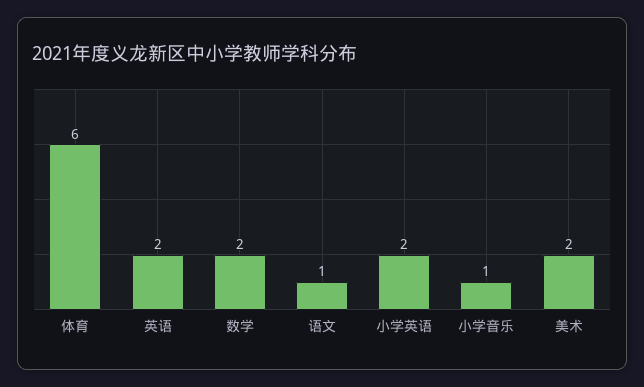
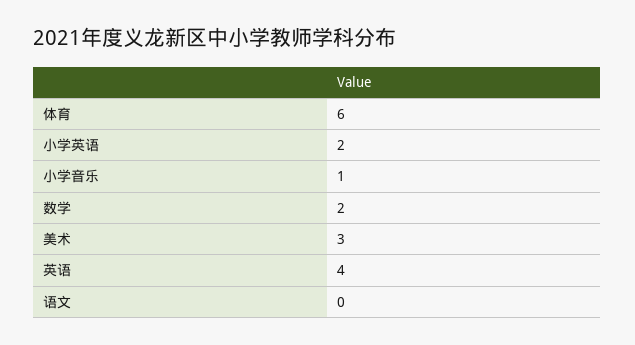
英语: 2 -> 4
语文: 1 -> 0
美术: 2 -> 3

